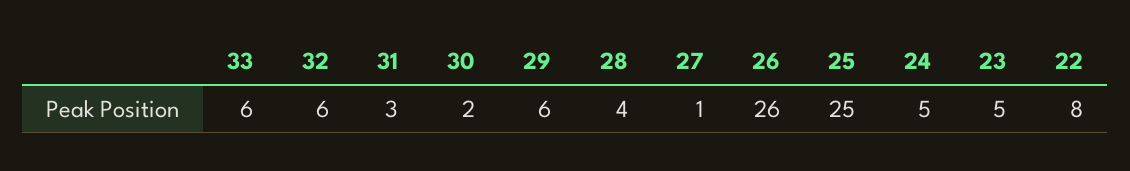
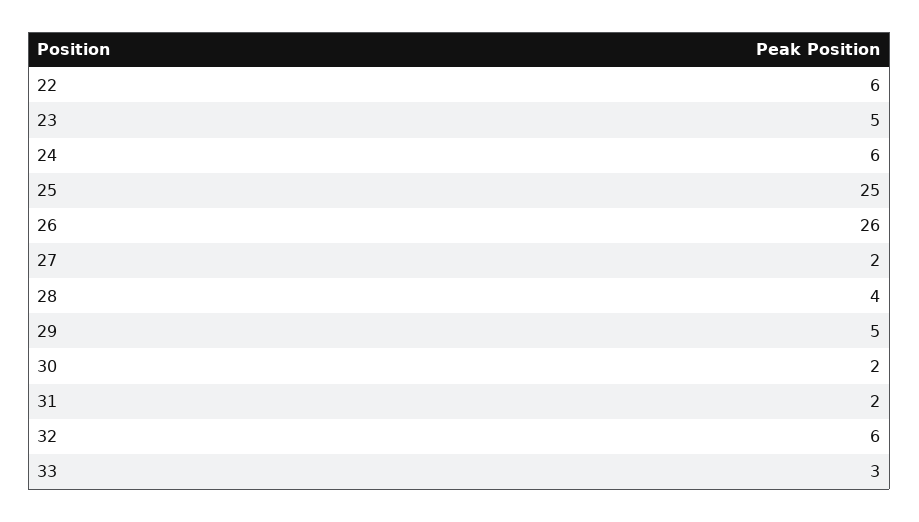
33: 6 -> 3
31: 3 -> 2
29: 6 -> 5
27: 1 -> 2
24: 5 -> 6
22: 8 -> 6

